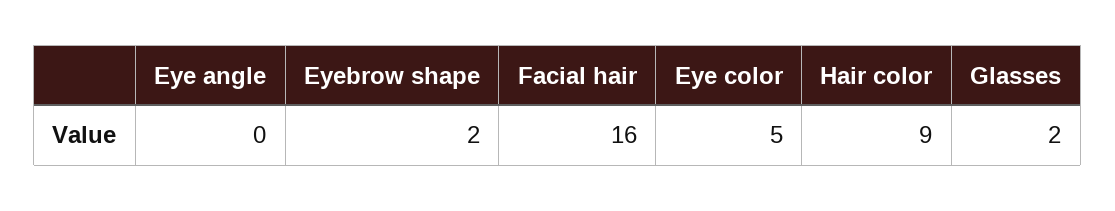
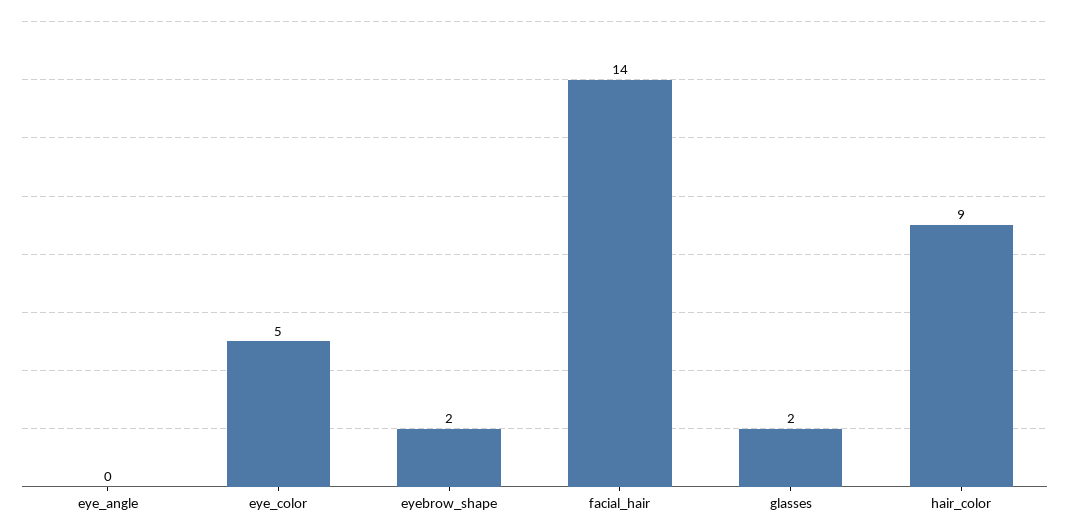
Facial hair: 16 -> 14

